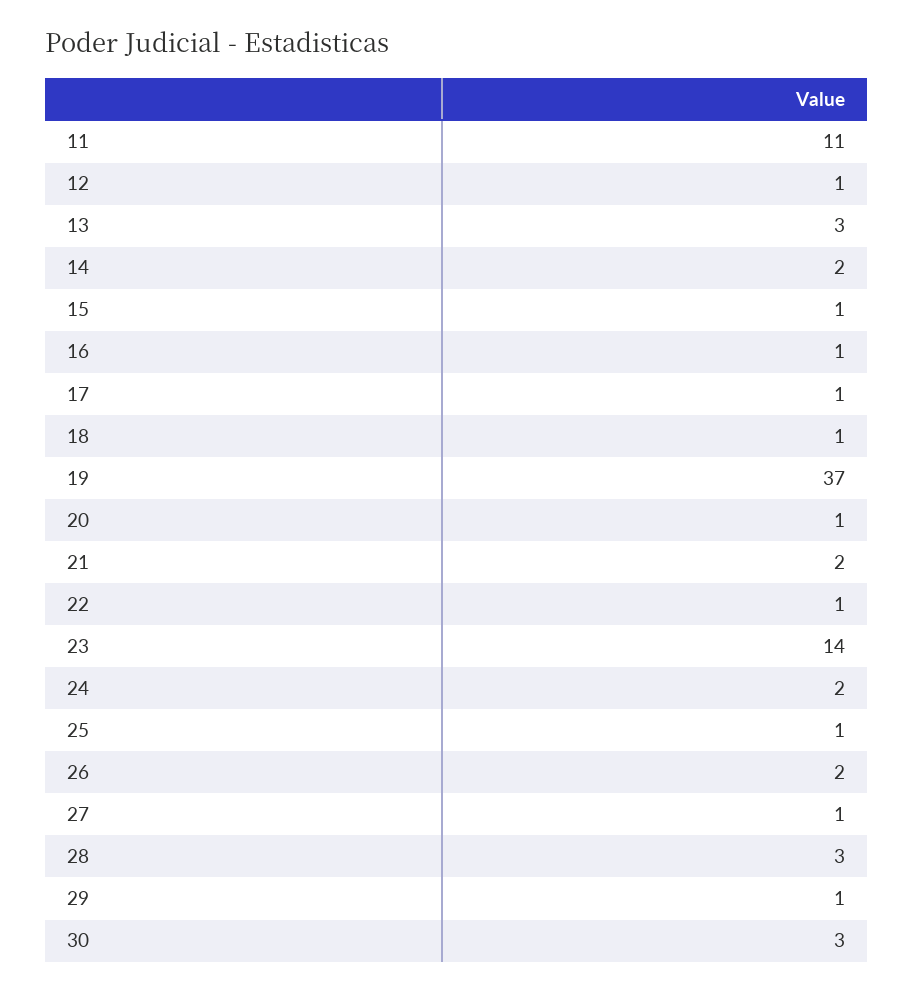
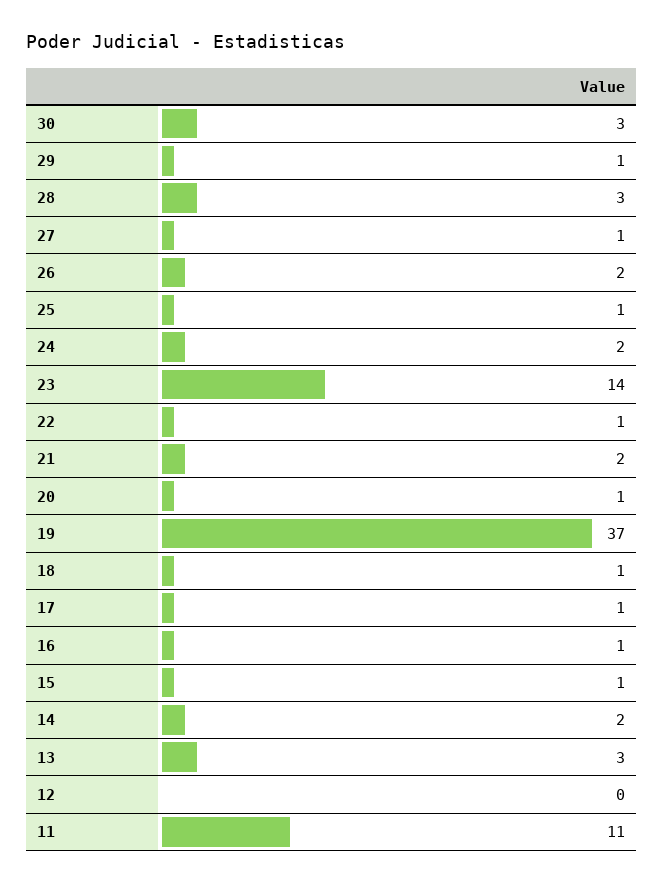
12: 1 -> 0

